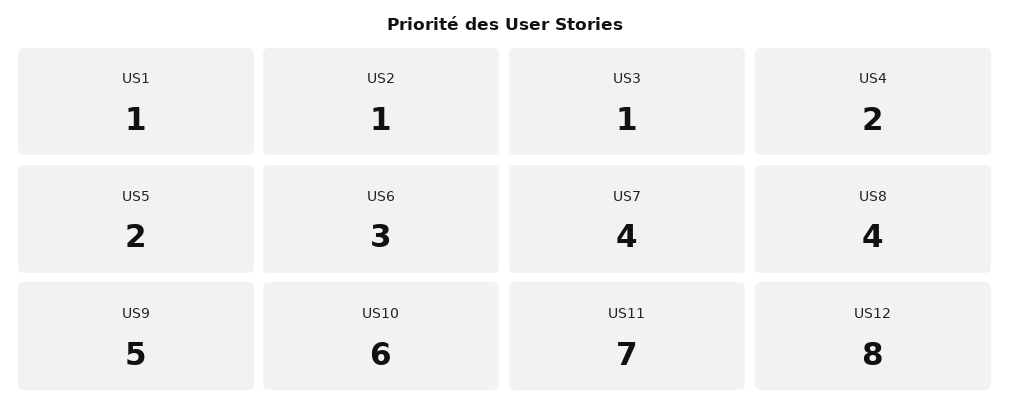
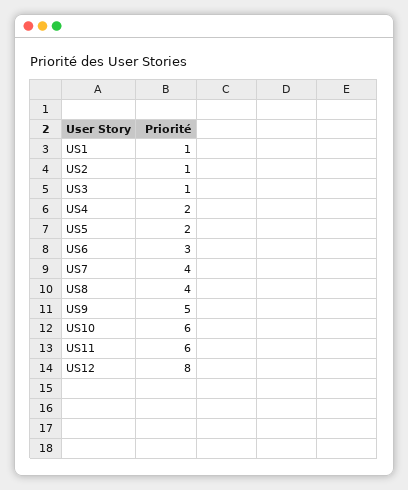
US11: 7 -> 6

